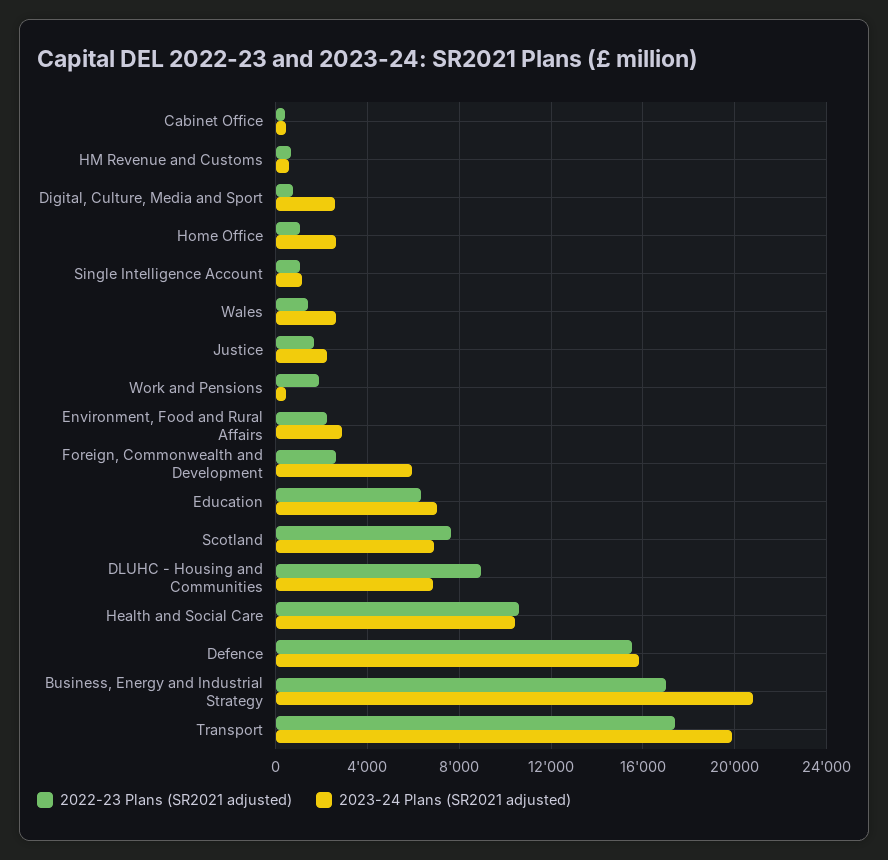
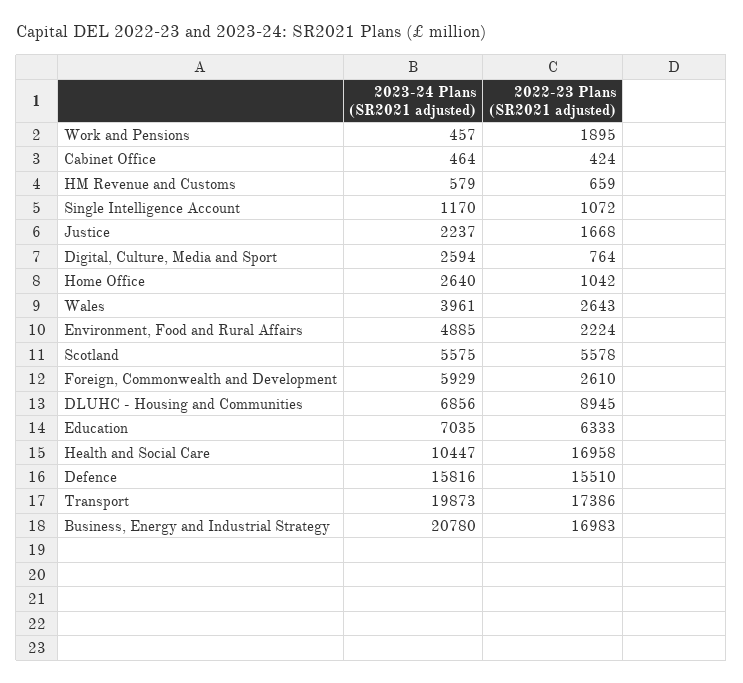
2022-23 Plans (SR2021 adjusted), Wales: 1500 -> 2643
2023-24 Plans (SR2021 adjusted), Wales: 2500 -> 3961
2023-24 Plans (SR2021 adjusted), Environment, Food and Rural Affairs: 3000 -> 4885
2022-23 Plans (SR2021 adjusted), Scotland: 7500 -> 5578
2023-24 Plans (SR2021 adjusted), Scotland: 7000 -> 5575
2022-23 Plans (SR2021 adjusted), Health and Social Care: 10500 -> 16958

